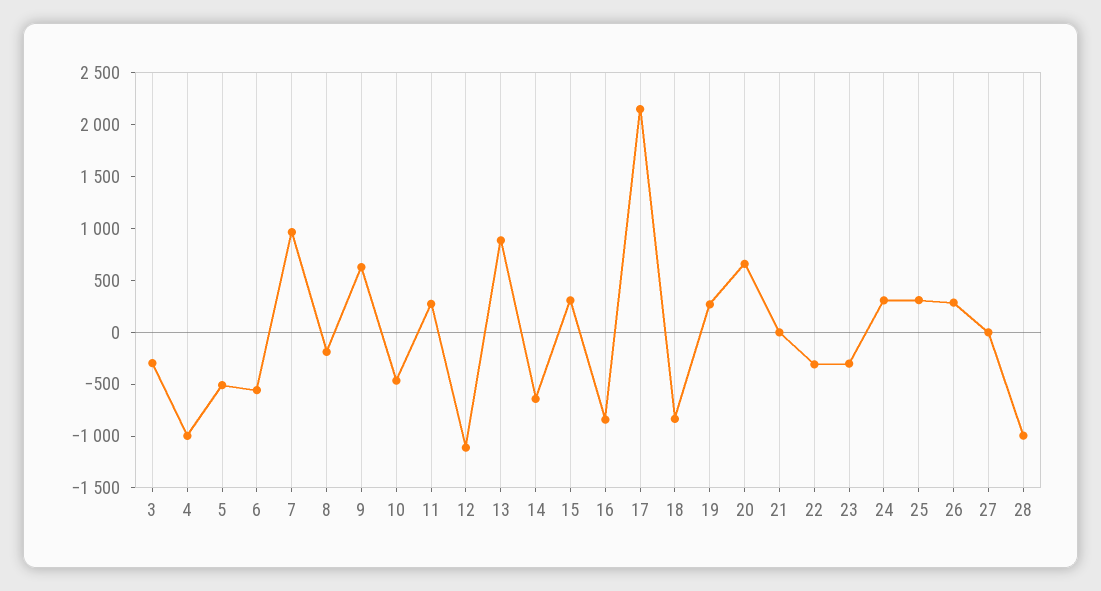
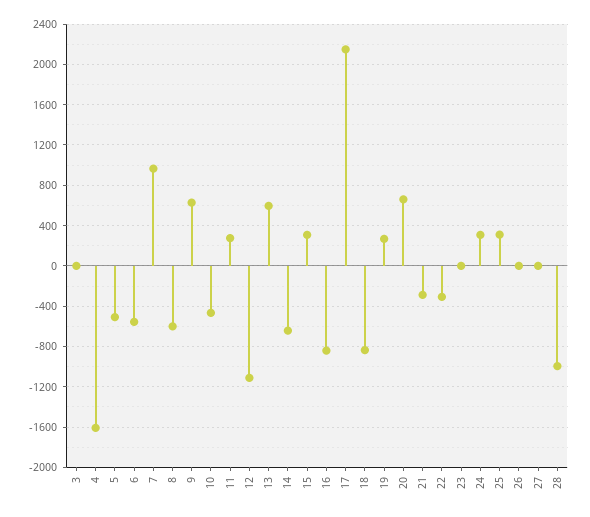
3: -300 -> 0
4: -1000 -> -1600
8: -200 -> -600
13: 900 -> 600
21: 0 -> -300
23: -300 -> 0
26: 300 -> 0

